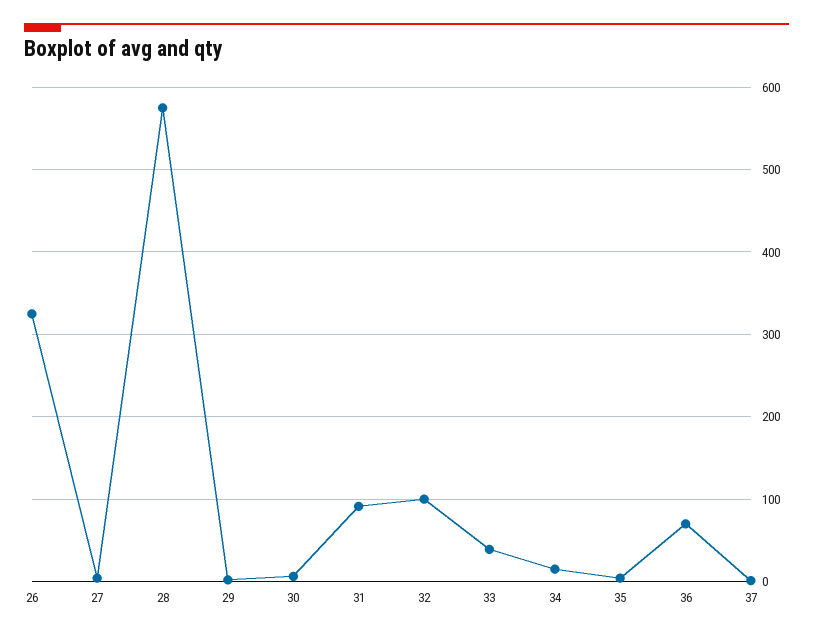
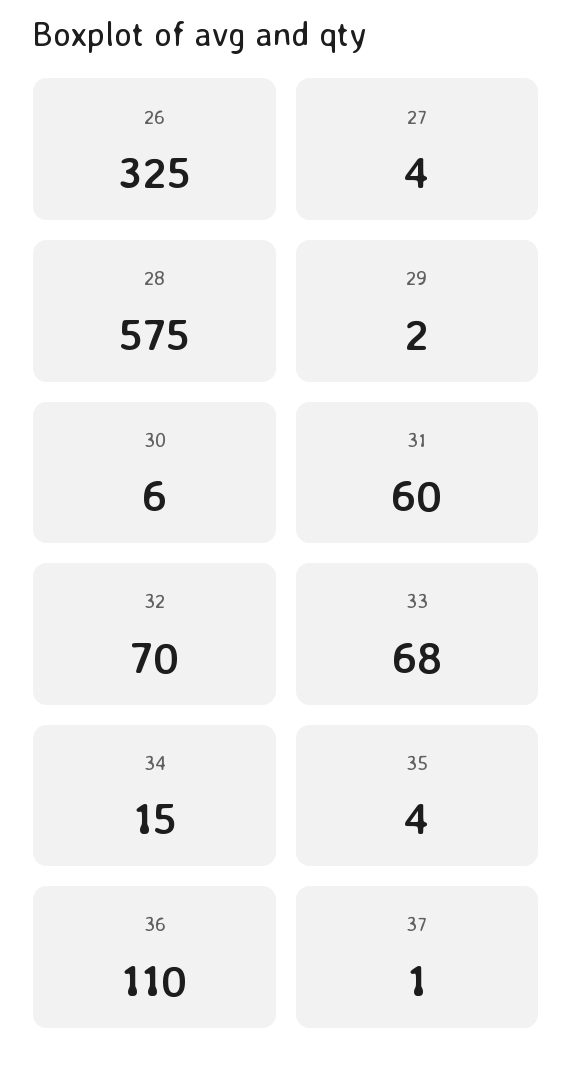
31: 90 -> 60
32: 100 -> 70
33: 40 -> 68
36: 70 -> 110

